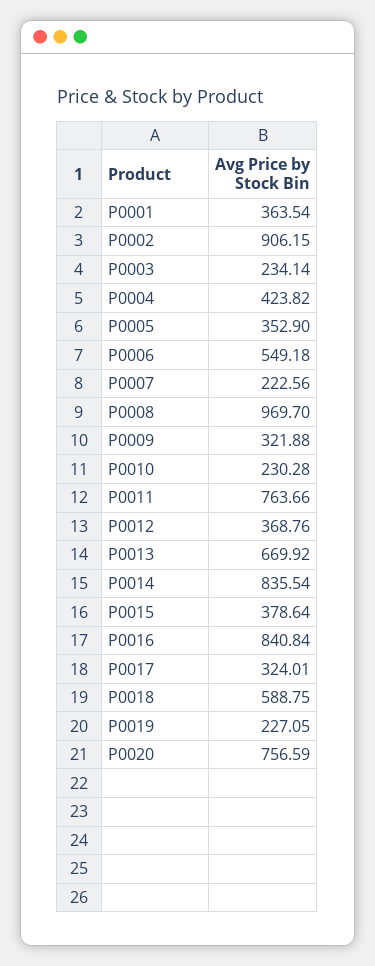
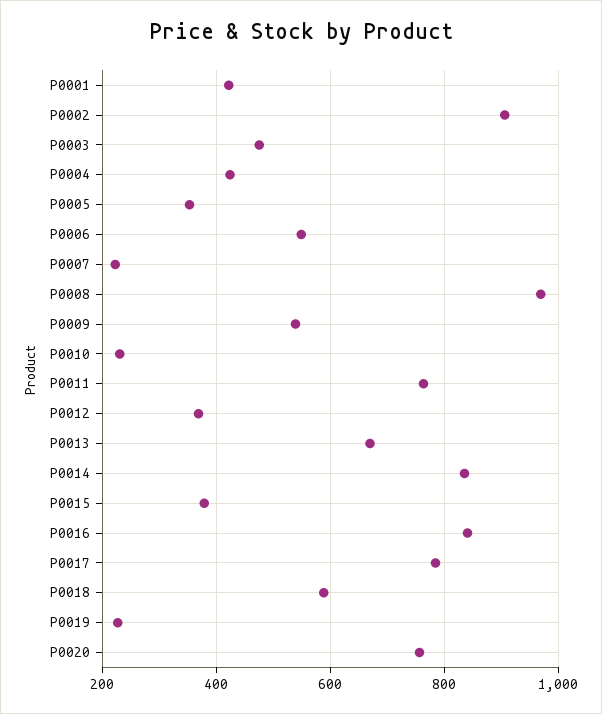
P0001: 363.54 -> 420
P0003: 234.14 -> 480
P0009: 321.88 -> 540
P0017: 324.01 -> 780

